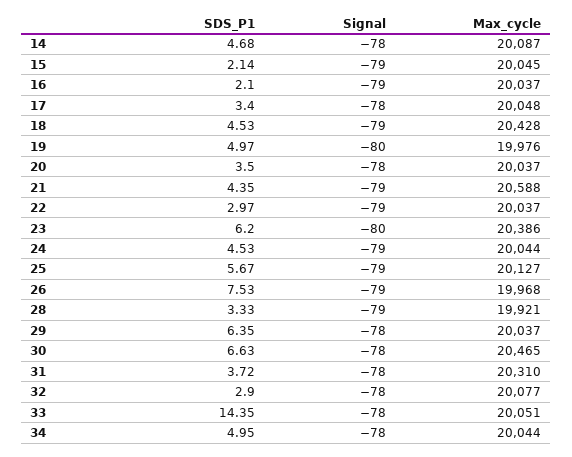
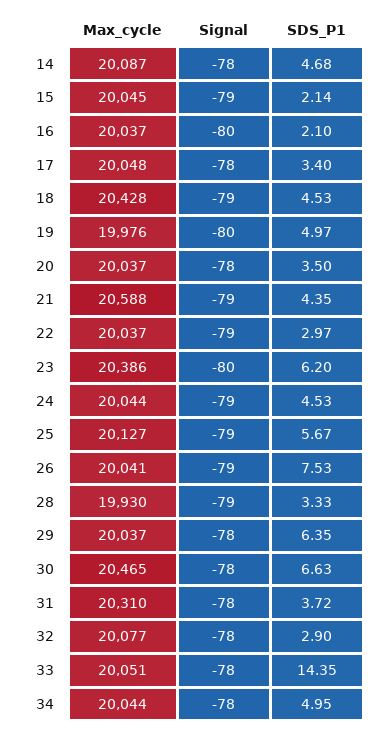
Signal, 16: -79 -> -80
Max_cycle, 26: 19968 -> 20041
Max_cycle, 28: 19921 -> 19930

